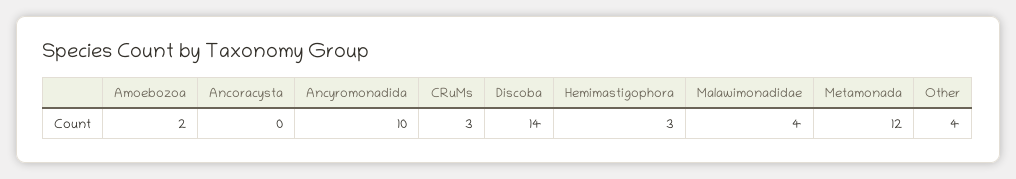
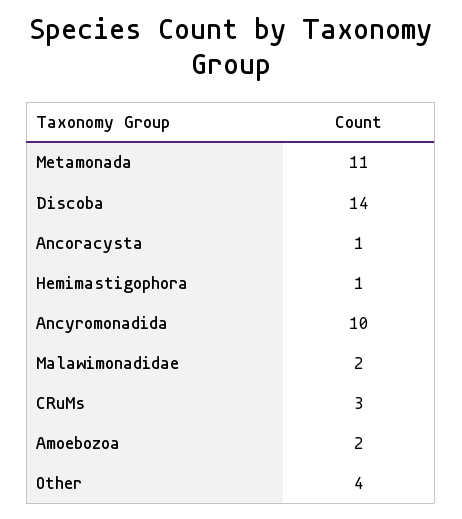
Ancoracysta: 0 -> 1
Hemimastigophora: 3 -> 1
Malawimonadidae: 4 -> 2
Metamonada: 12 -> 11

